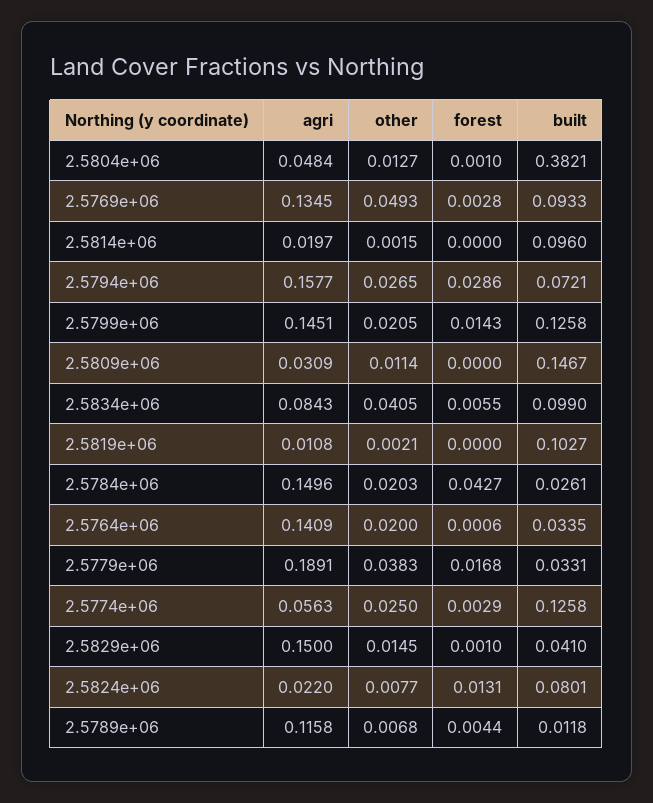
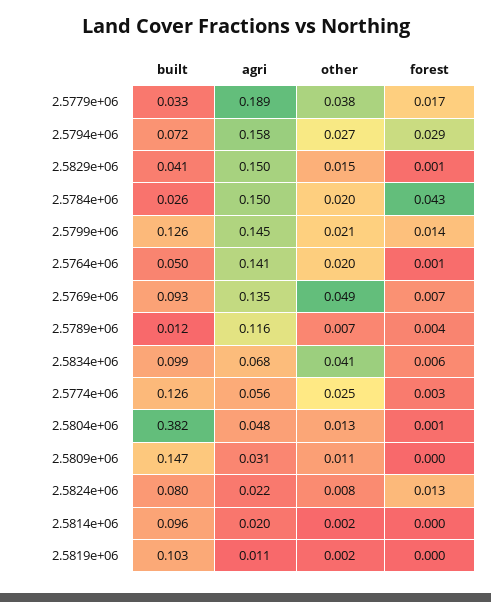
forest, 2.5769e+06: 0.0028 -> 0.007
agri, 2.5834e+06: 0.0843 -> 0.068
built, 2.5764e+06: 0.0335 -> 0.05

